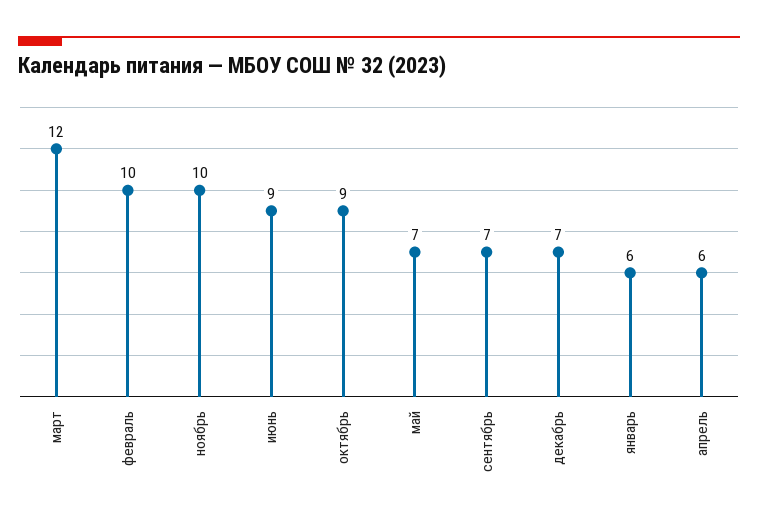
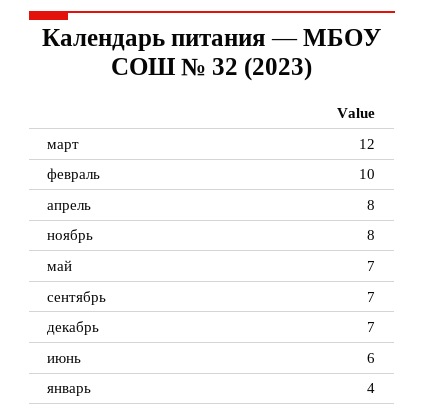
ноябрь: 10 -> 8
июнь: 9 -> 6
октябрь: 9 -> none
январь: 6 -> 4
апрель: 6 -> 8

